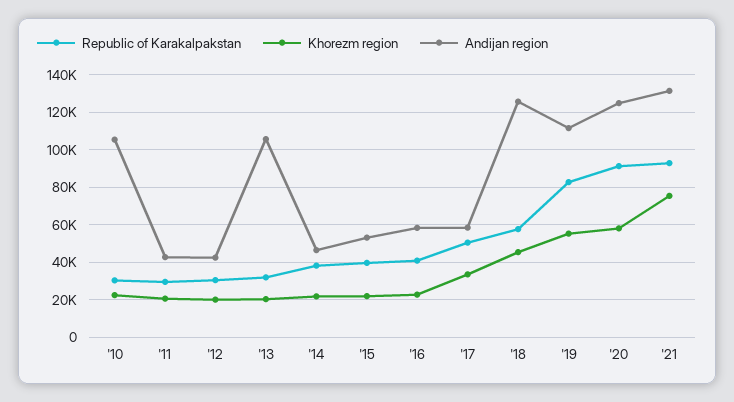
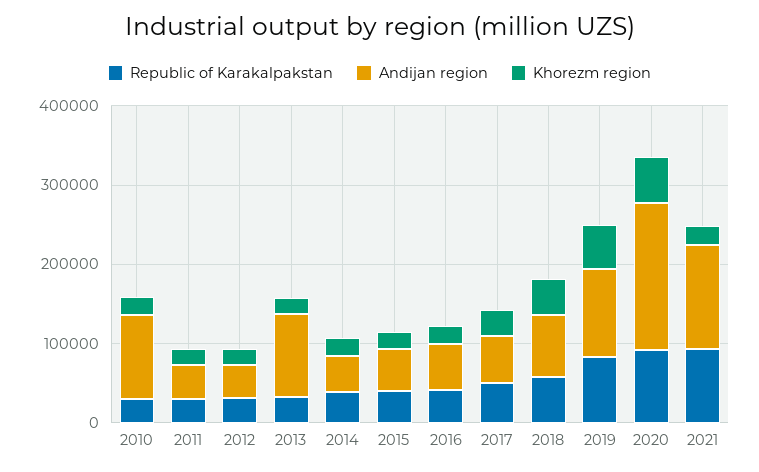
Andijan region, '18: 125000 -> 80000
Andijan region, '20: 125000 -> 180000
Khorezm region, '21: 75000 -> 20000

